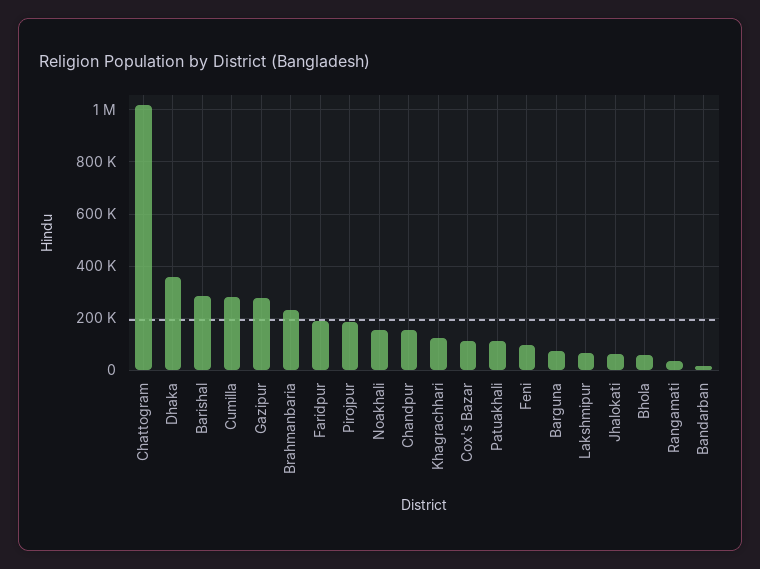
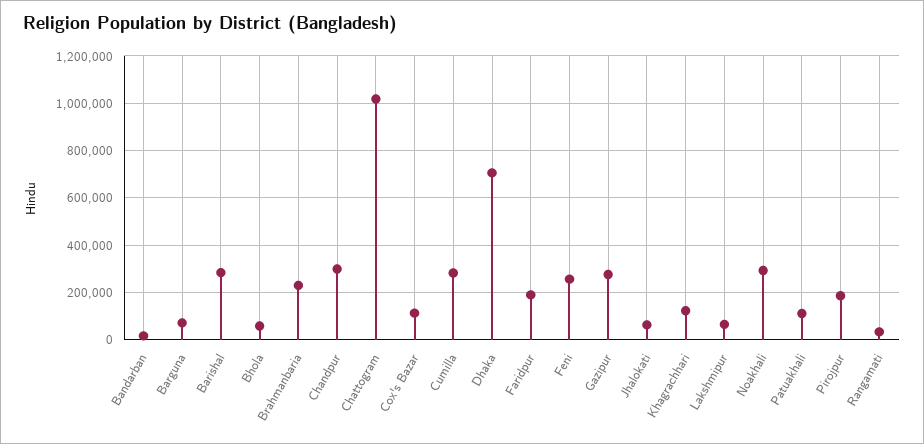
Dhaka: 350000 -> 700000
Noakhali: 150000 -> 300000
Chandpur: 150000 -> 300000
Feni: 100000 -> 250000

